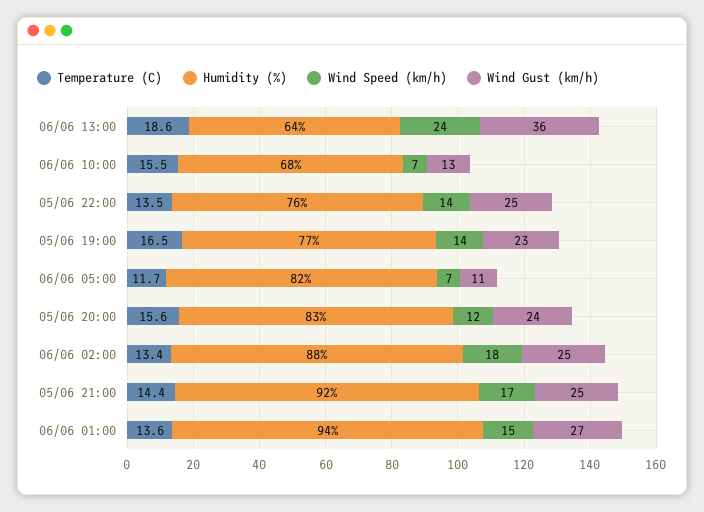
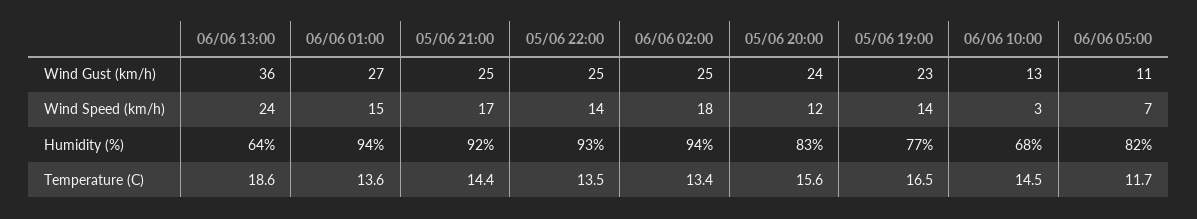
Temperature (C), 06/06 10:00: 15.5 -> 14.5
Wind Speed (km/h), 06/06 10:00: 7 -> 3
Humidity (%), 05/06 22:00: 76 -> 93
Humidity (%), 06/06 02:00: 88 -> 94

